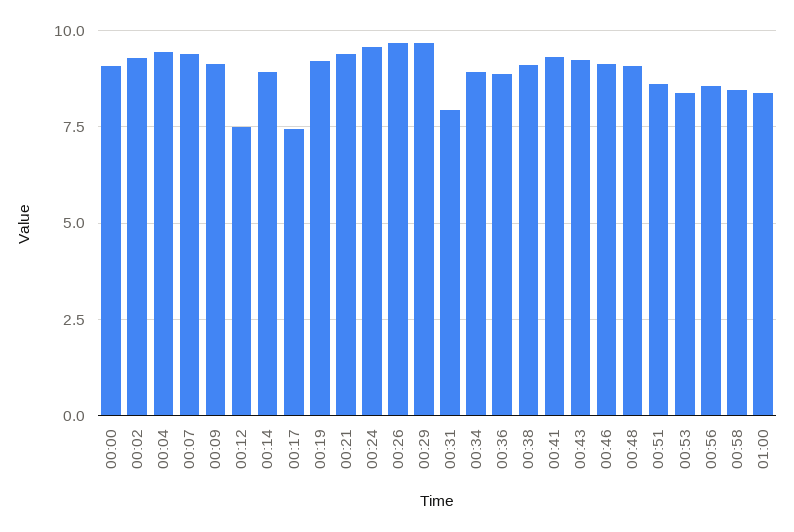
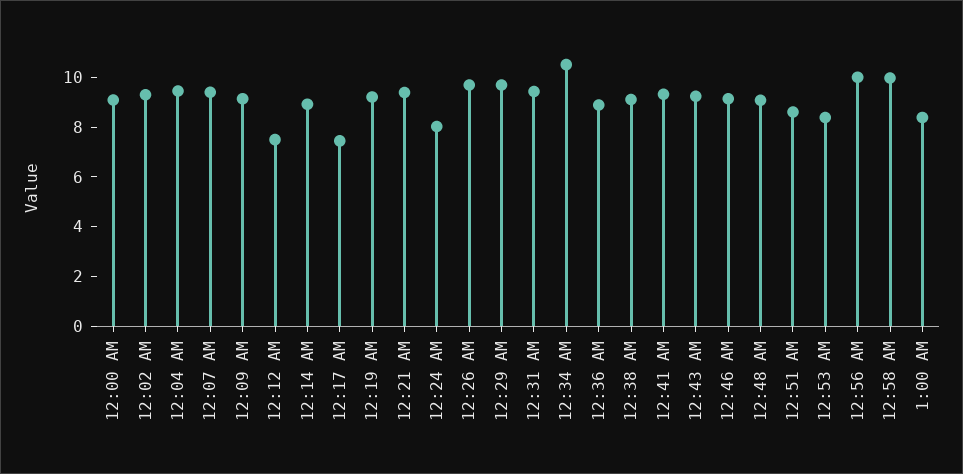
00:24: 9.5 -> 8
00:31: 8 -> 9.5
00:34: 9 -> 10.5
00:56: 8.5 -> 10
00:58: 8.5 -> 10

